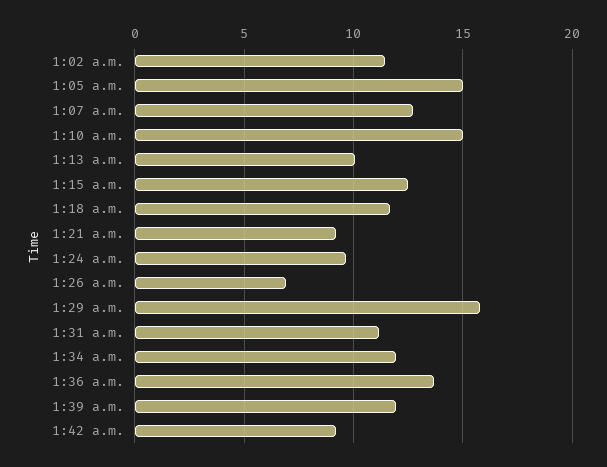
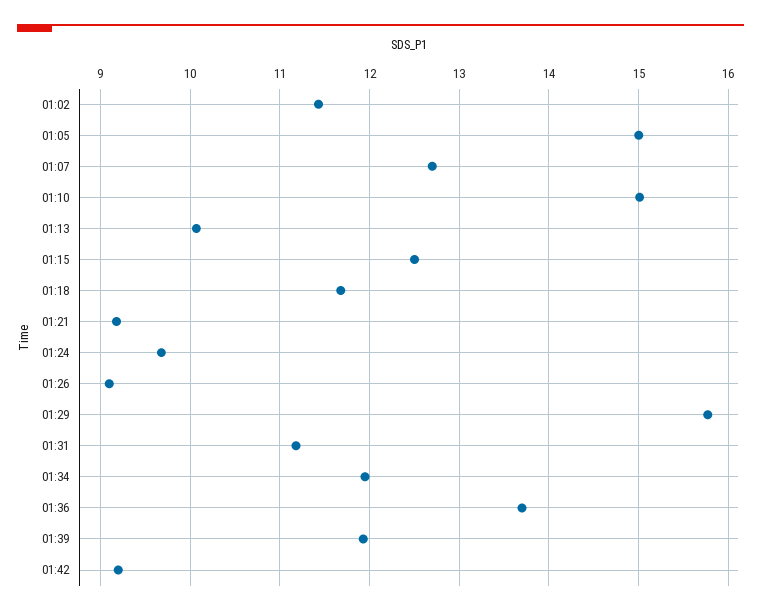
1:26 a.m.: 7 -> 9.1

